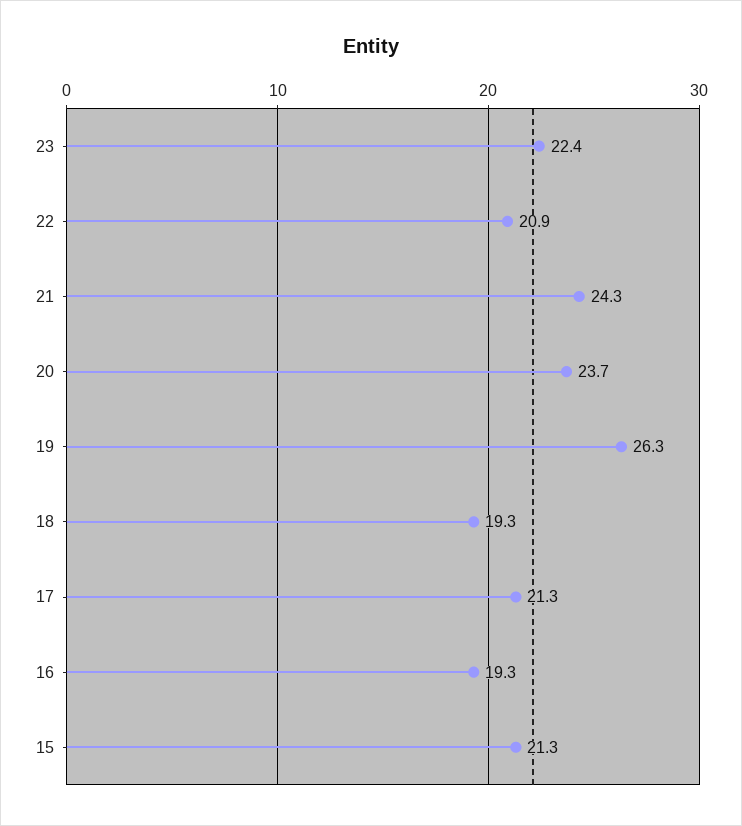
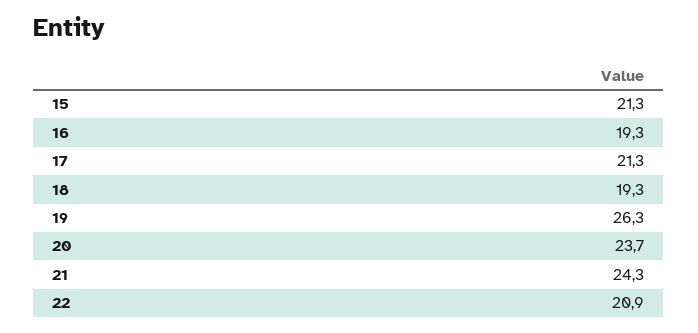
23: 22.4 -> none

